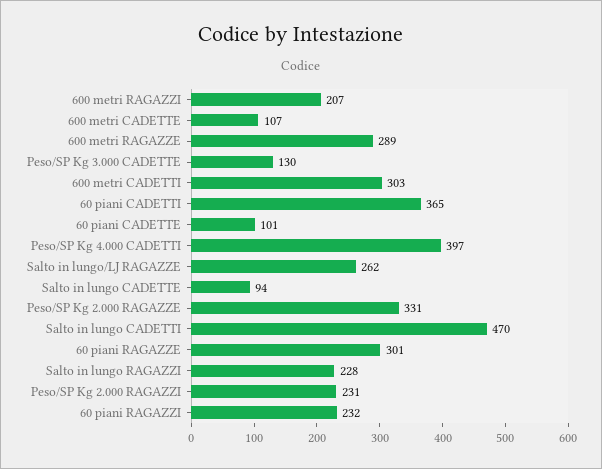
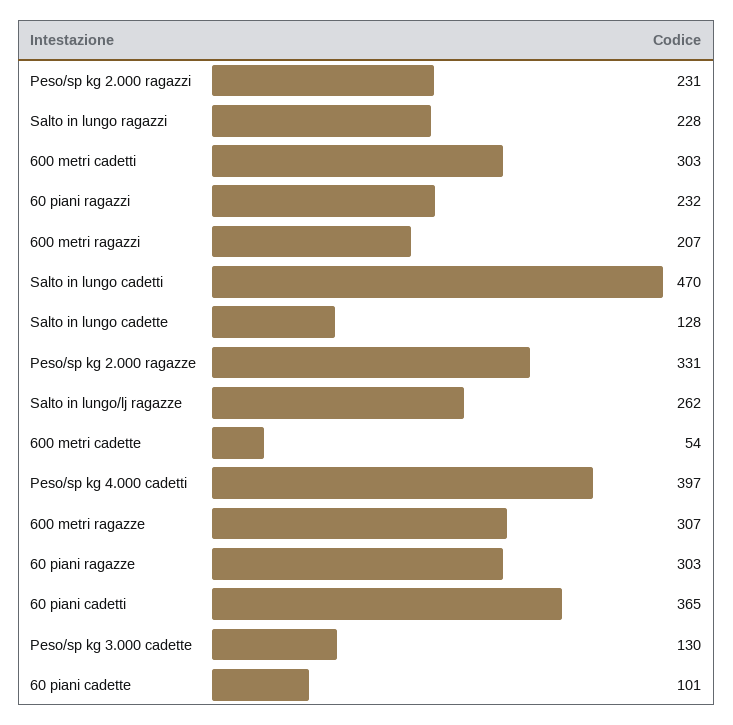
600 metri CADETTE: 107 -> 54
600 metri RAGAZZE: 289 -> 307
Salto in lungo CADETTE: 94 -> 128
60 piani RAGAZZE: 301 -> 303

